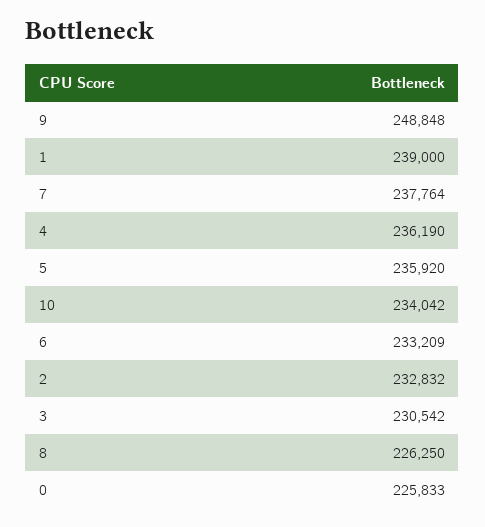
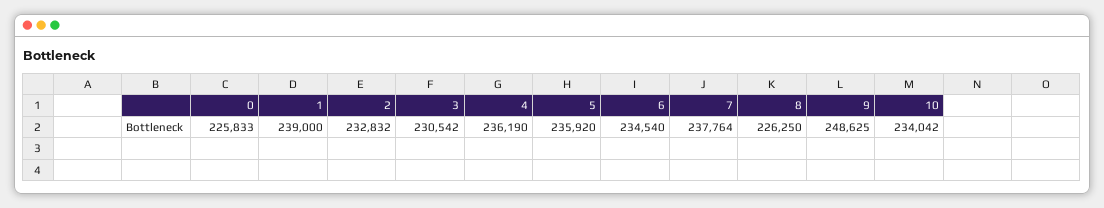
9: 248848 -> 248625
6: 233209 -> 234540

